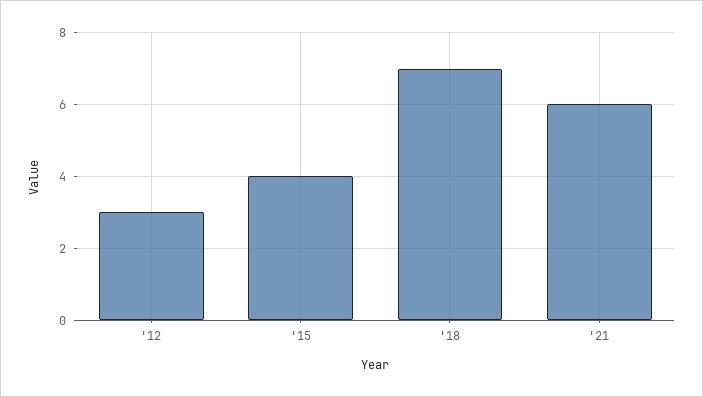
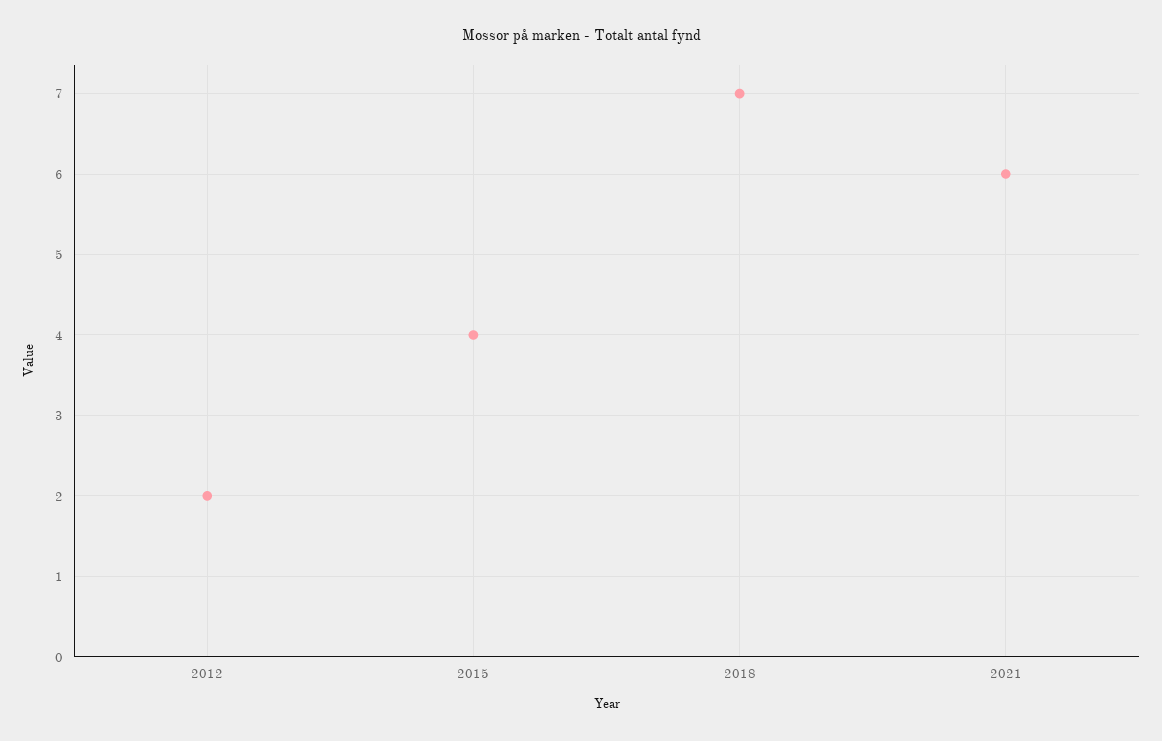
'12: 3 -> 2

